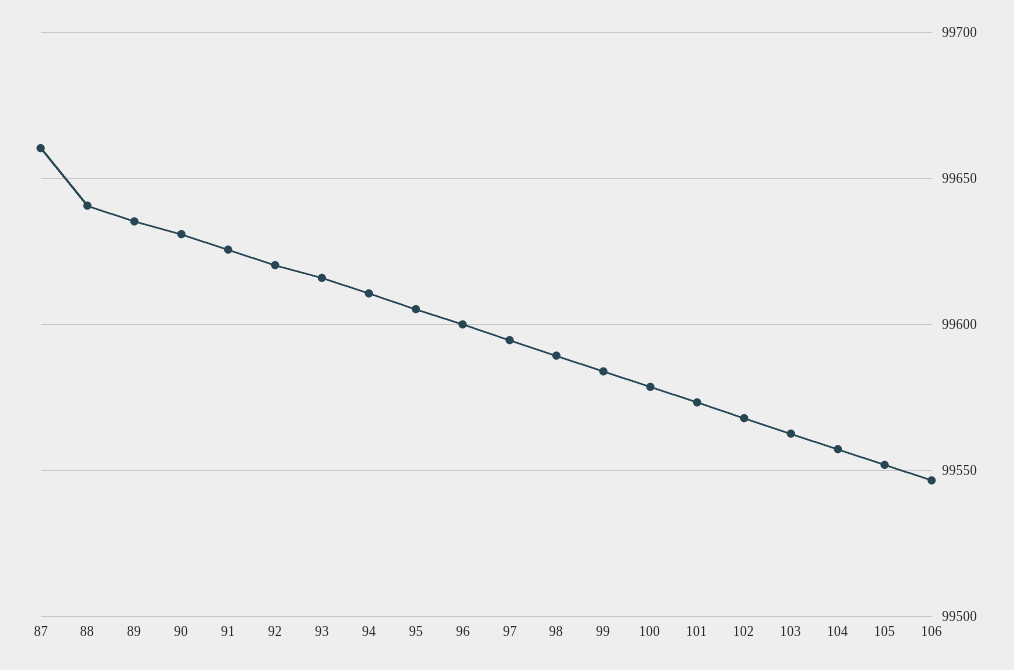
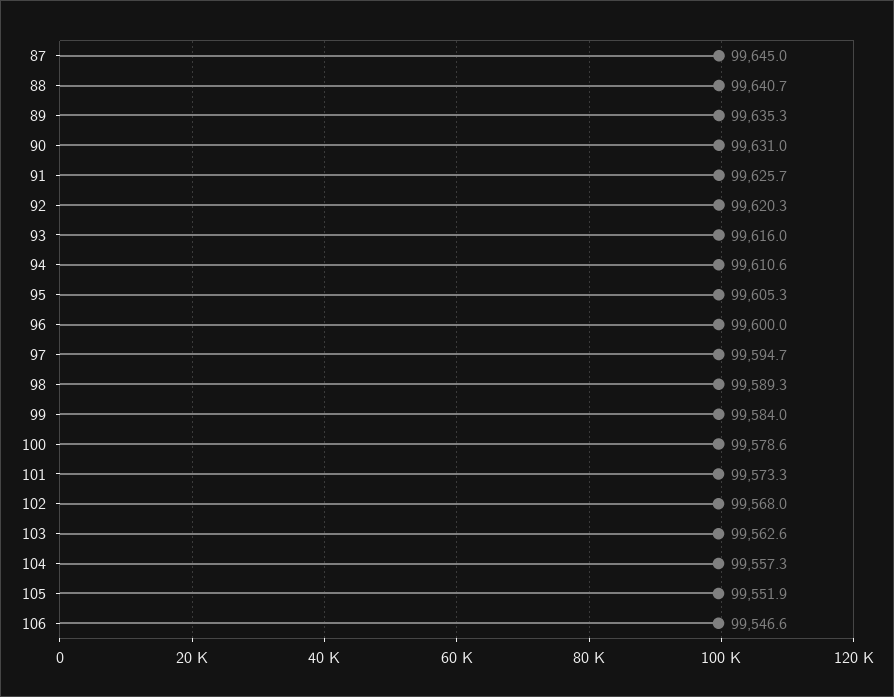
87: 99660 -> 99645

